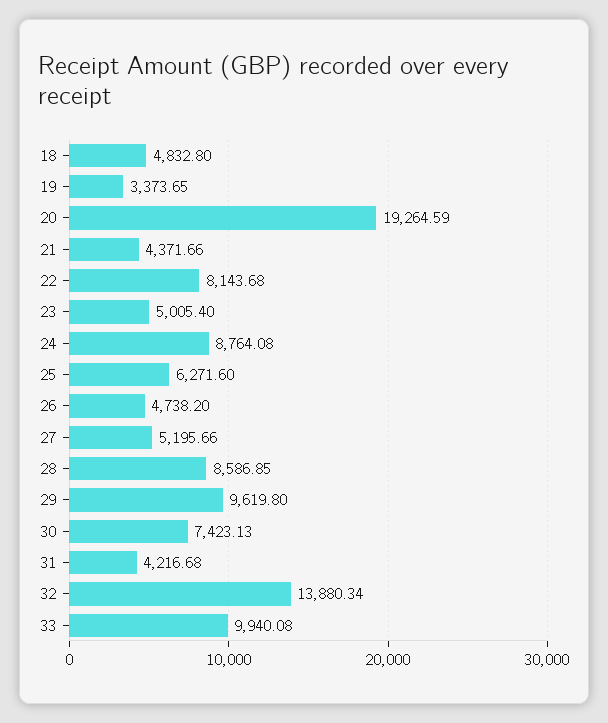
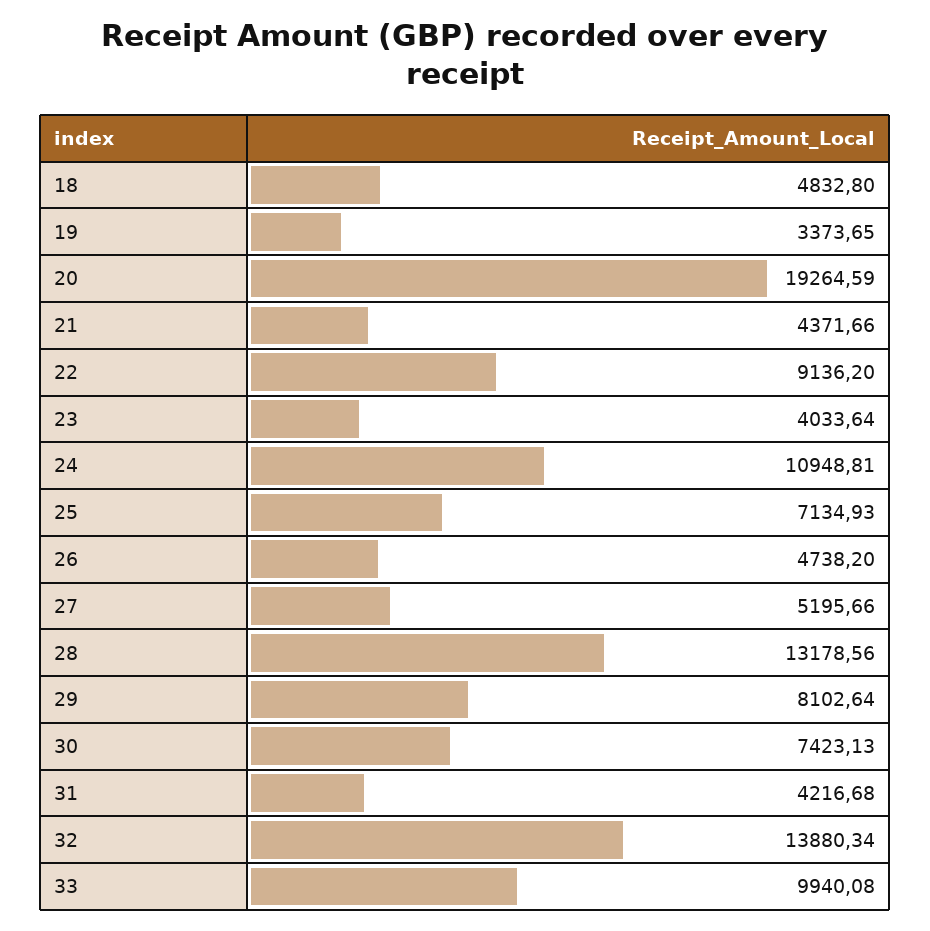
22: 8143.68 -> 9136.2
23: 5005.4 -> 4033.64
24: 8764.08 -> 10948.81
25: 6271.6 -> 7134.93
28: 8586.85 -> 13178.56
29: 9619.8 -> 8102.64

